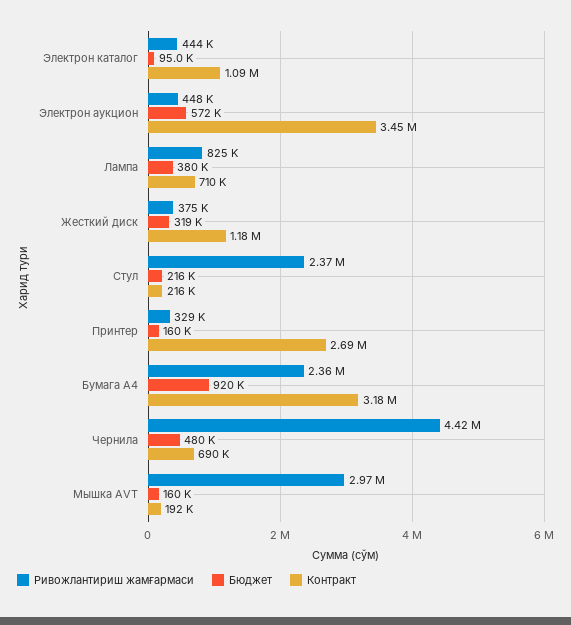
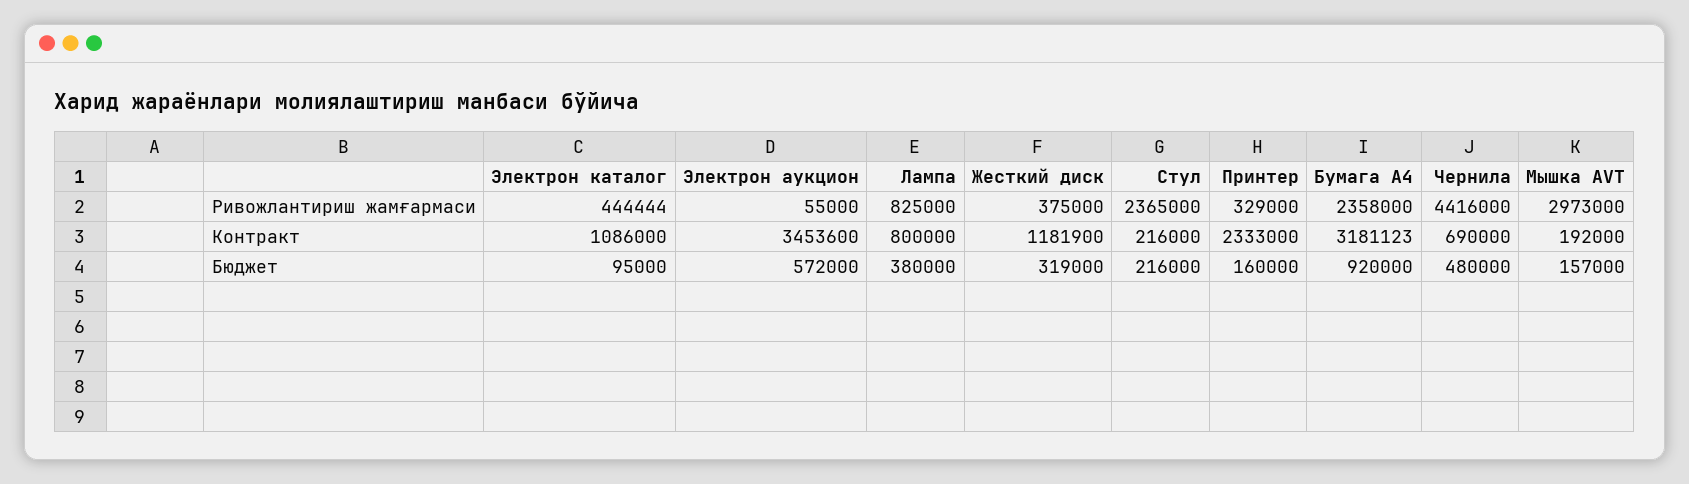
Ривожлантириш жамғармаси, Электрон аукцион: 448000 -> 55000
Контракт, Лампа: 710000 -> 800000
Контракт, Принтер: 2690000 -> 2333000
Бюджет, Мышка AVT: 160000 -> 157000

